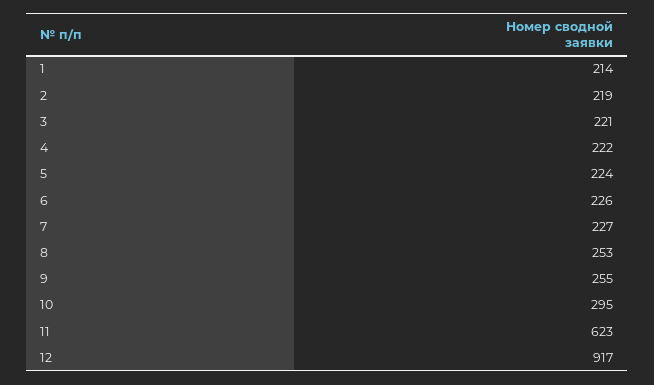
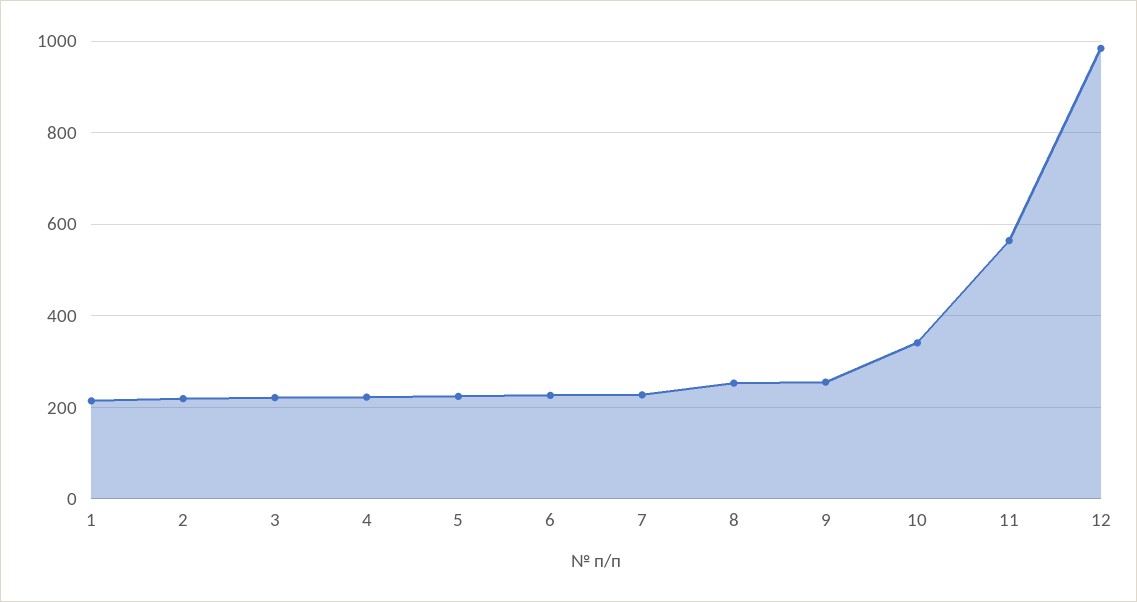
10: 295 -> 340
11: 623 -> 560
12: 917 -> 980

